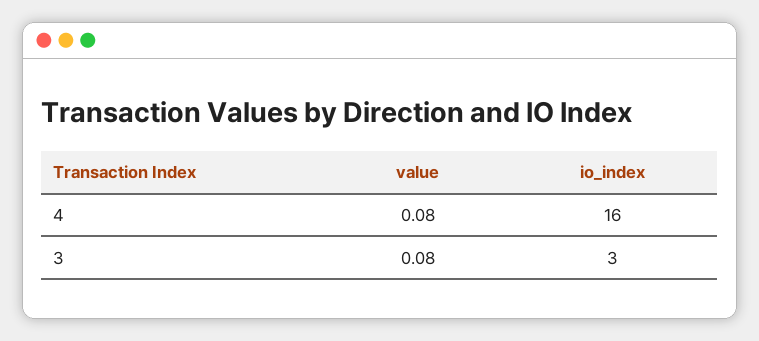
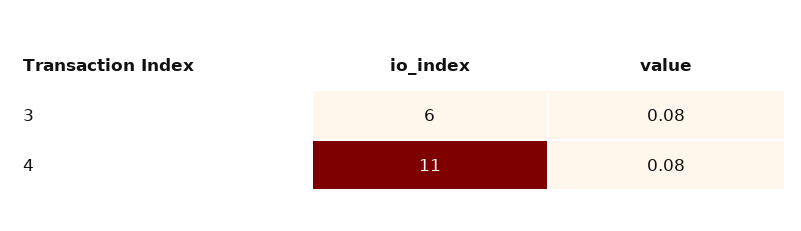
io_index, 4: 16 -> 11
io_index, 3: 3 -> 6

